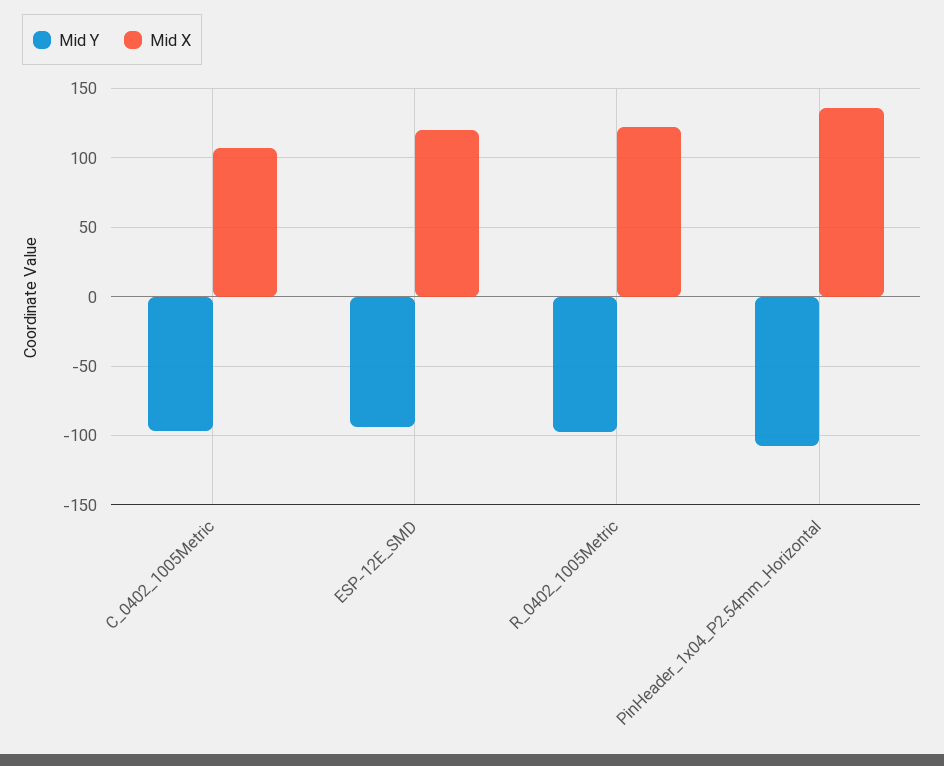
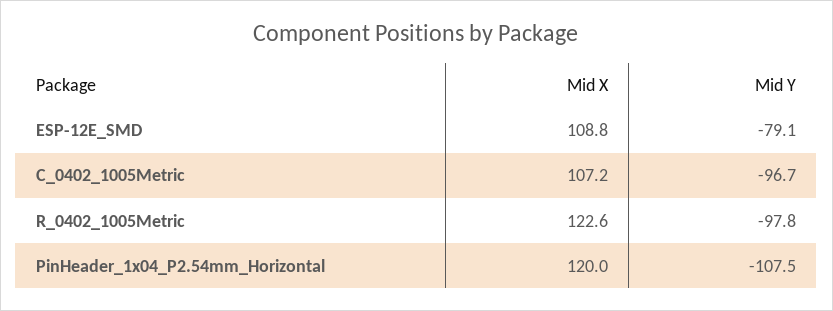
Mid Y, ESP-12E_SMD: -95 -> -79.1
Mid X, ESP-12E_SMD: 120 -> 108.8
Mid X, PinHeader_1x04_P2.54mm_Horizontal: 135 -> 120

